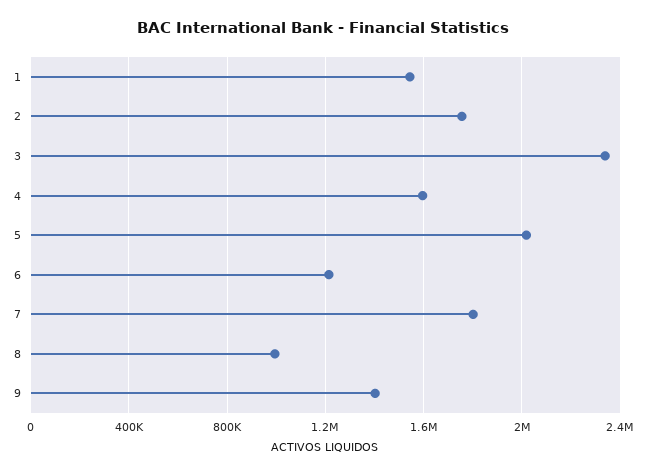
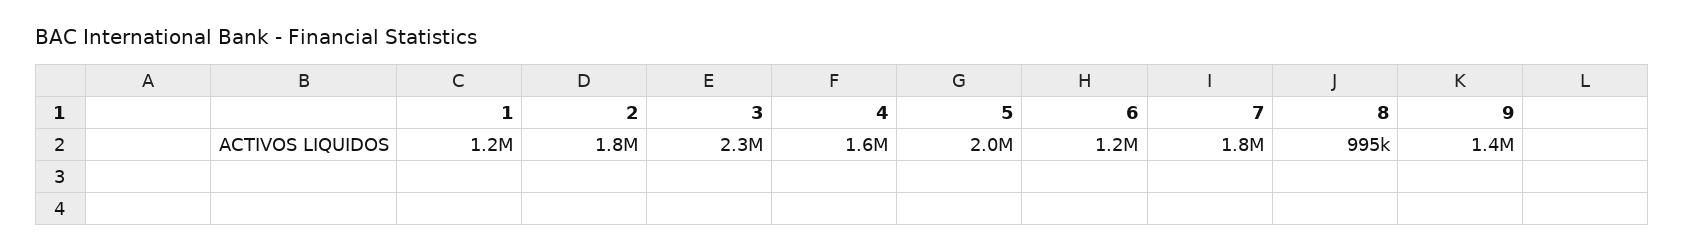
1: 1550000 -> 1200000

